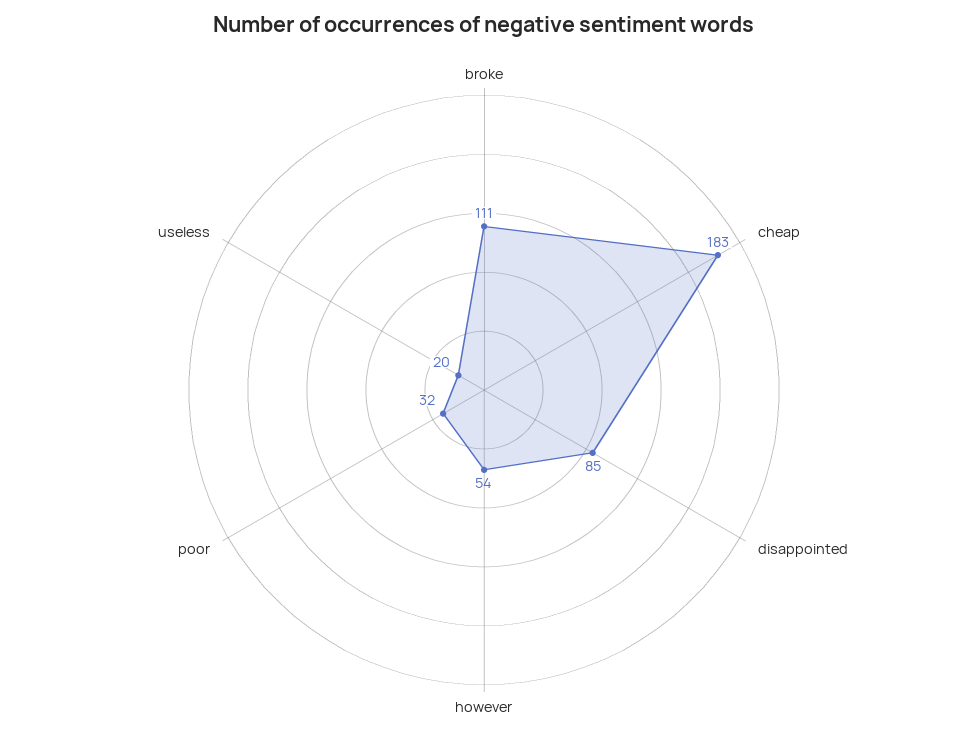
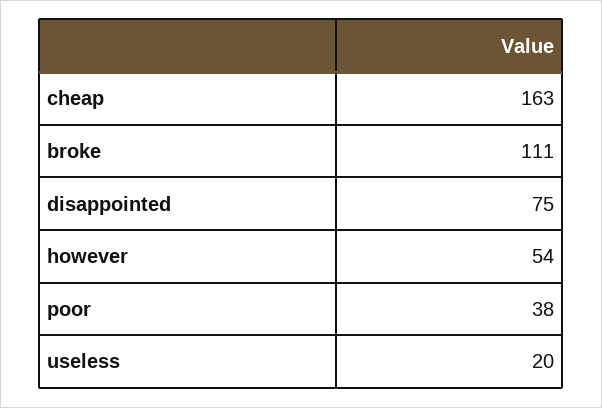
cheap: 183 -> 163
disappointed: 85 -> 75
poor: 32 -> 38

